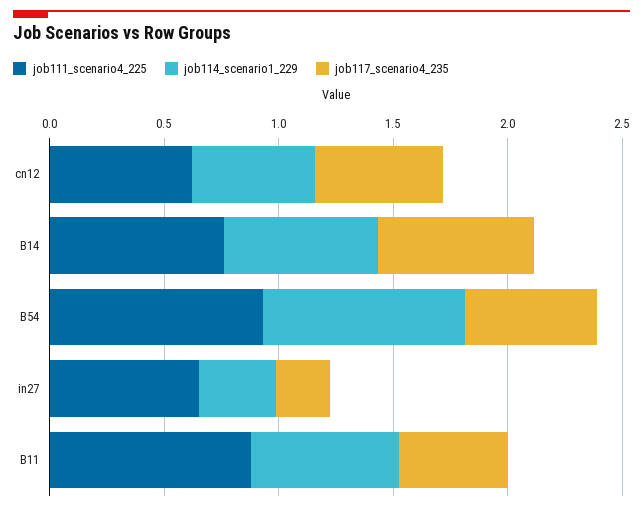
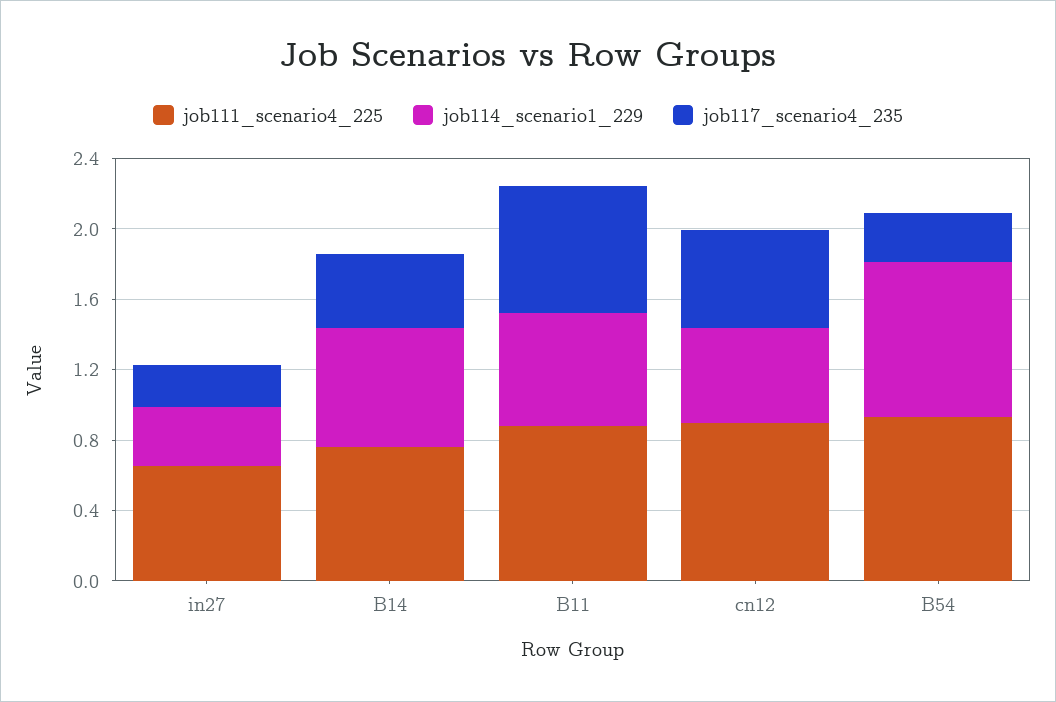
job111_scenario4_225, cn12: 0.6 -> 0.9
job117_scenario4_235, B14: 0.7 -> 0.4
job117_scenario4_235, B54: 0.6 -> 0.3
job117_scenario4_235, B11: 0.5 -> 0.7

